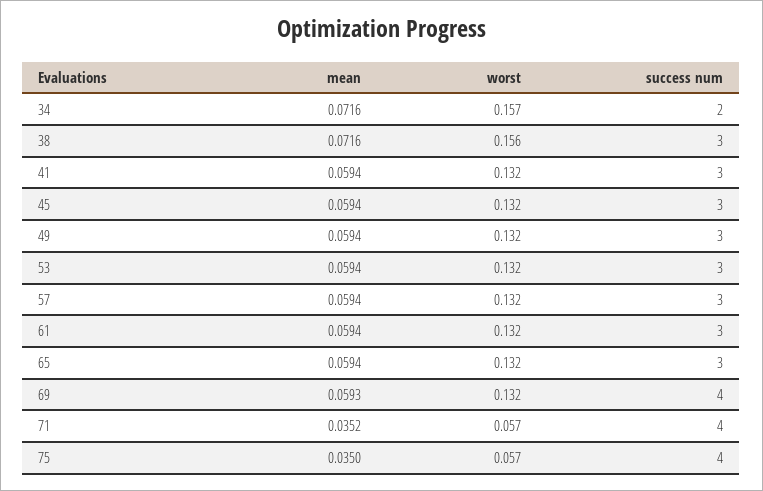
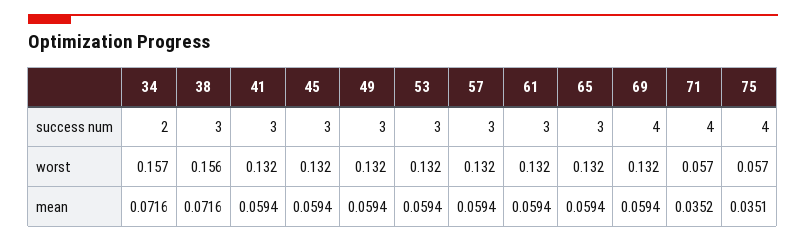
mean, 69: 0.0593 -> 0.0594
mean, 75: 0.035 -> 0.0351

